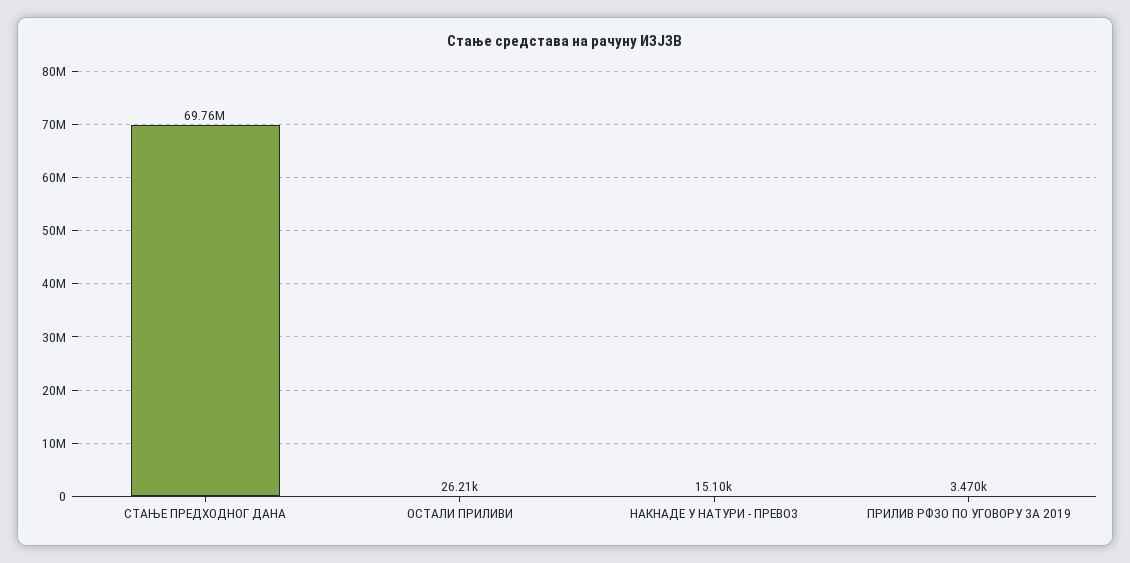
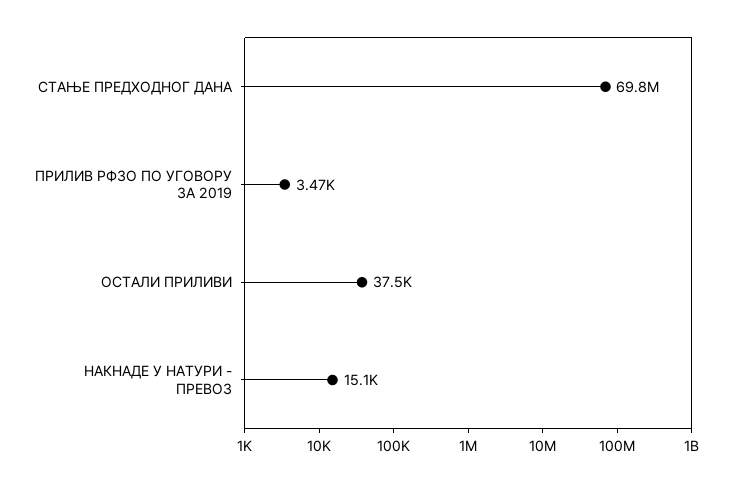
ОСТАЛИ ПРИЛИВИ: 26210 -> 37500

